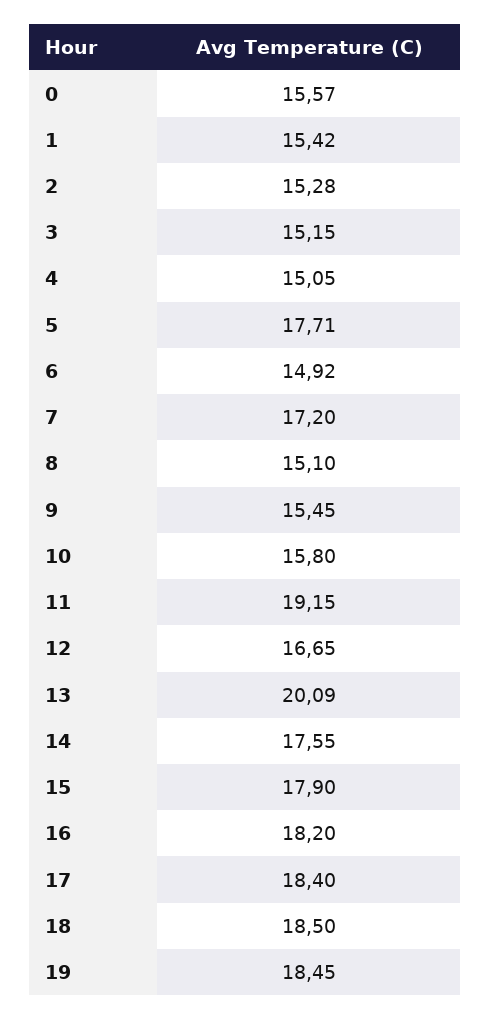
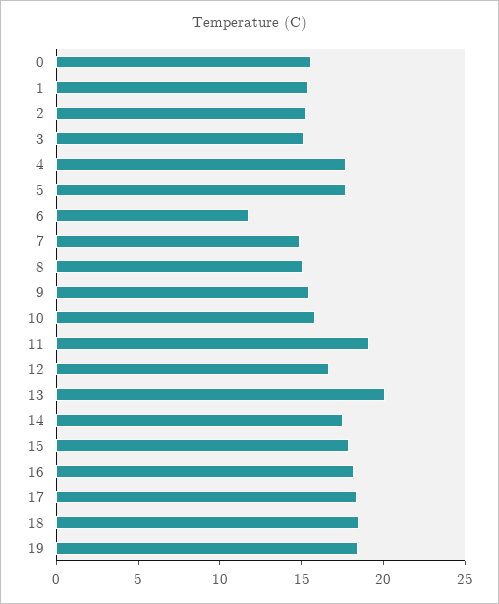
4: 15.05 -> 18
6: 14.92 -> 12
7: 17.2 -> 15

